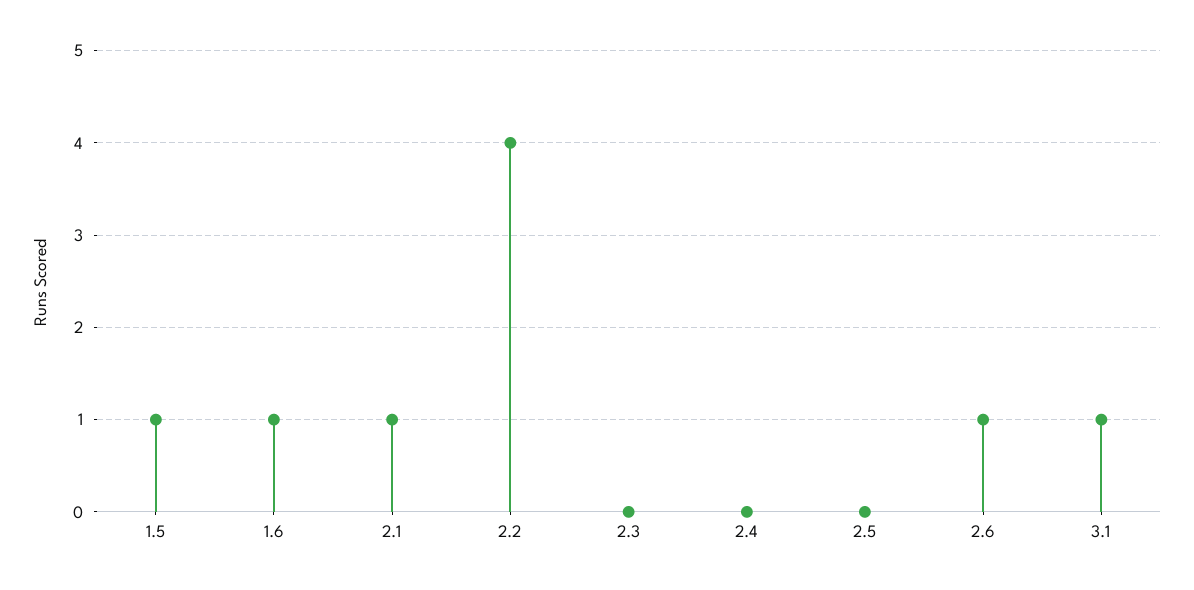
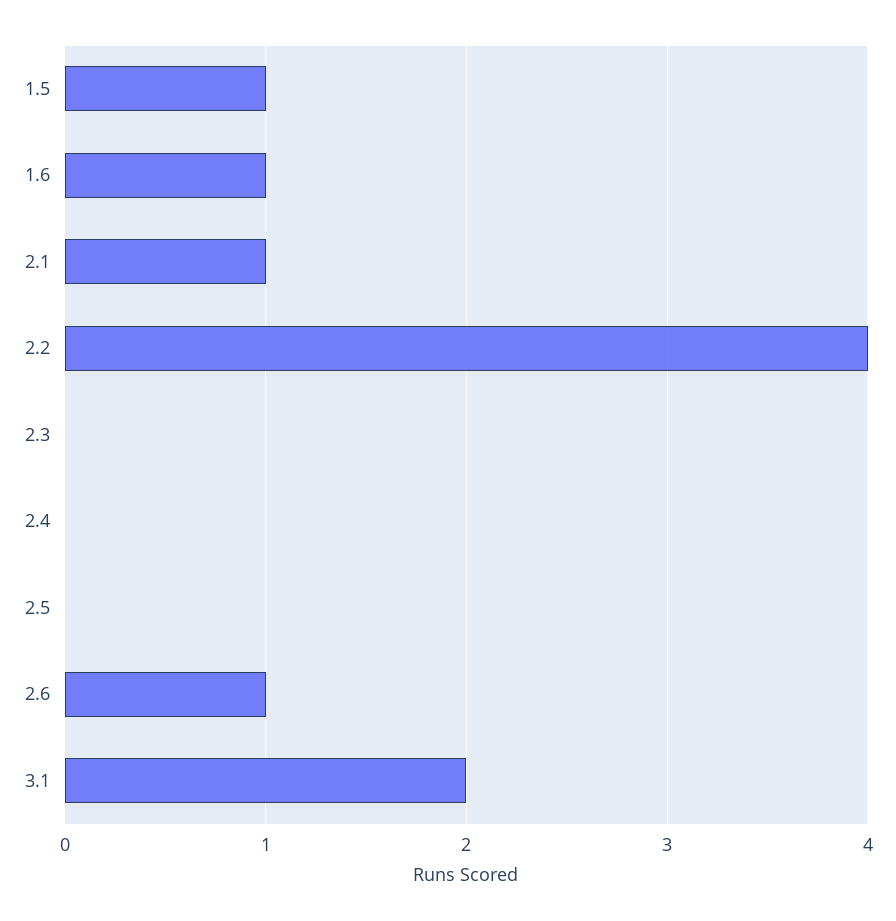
3.1: 1 -> 2

